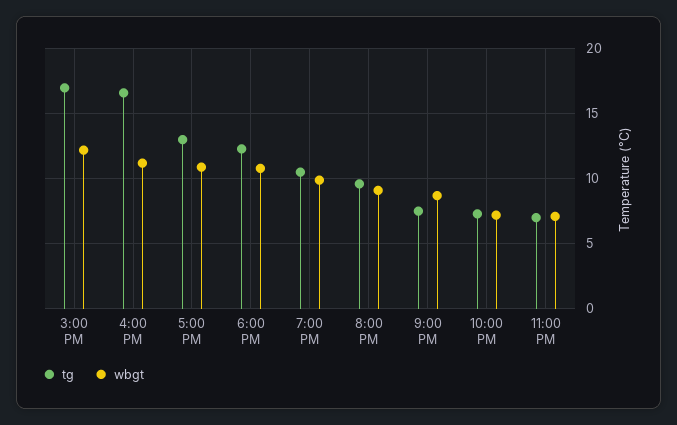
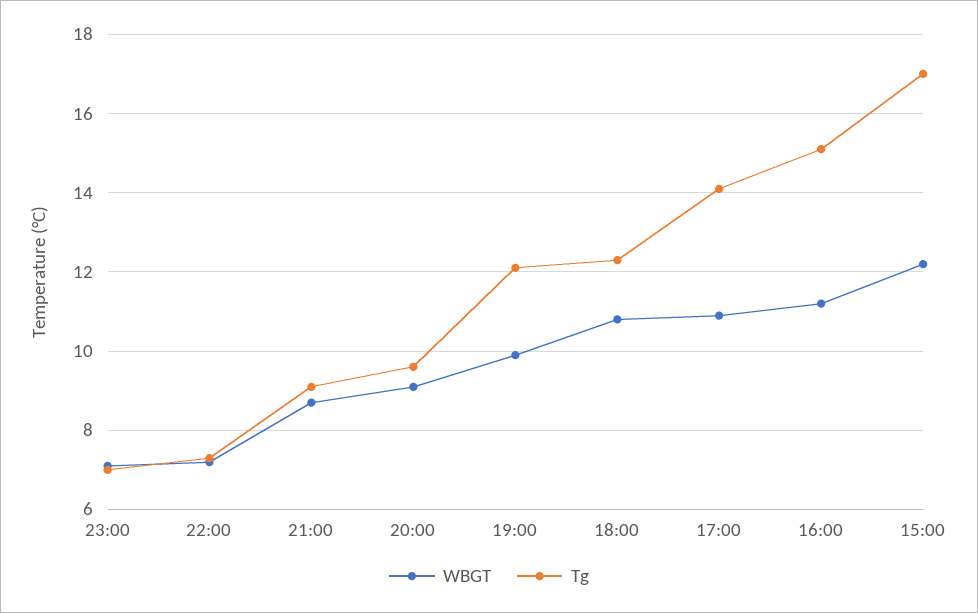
tg, 4:00 PM: 16.5 -> 15
tg, 5:00 PM: 13 -> 14
tg, 7:00 PM: 10.5 -> 12
tg, 9:00 PM: 7.5 -> 9

